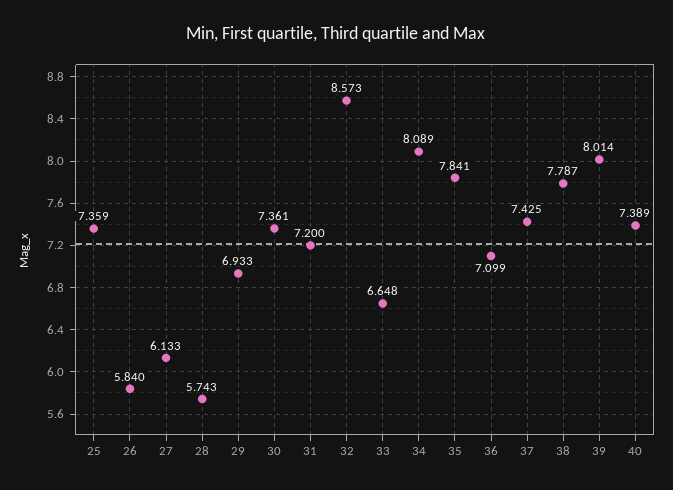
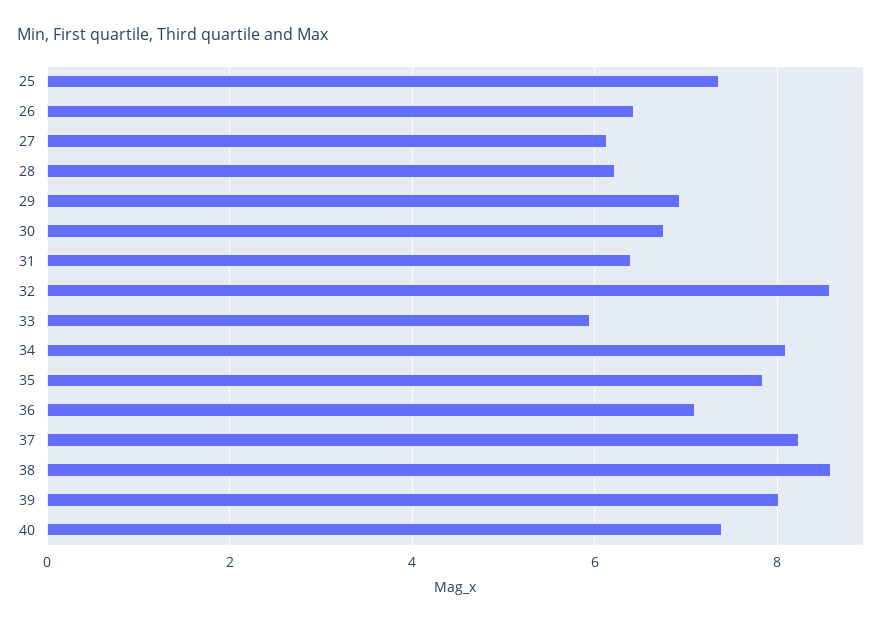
26: 5.84 -> 6.4
28: 5.743 -> 6.2
30: 7.361 -> 6.8
31: 7.2 -> 6.4
33: 6.648 -> 6
37: 7.425 -> 8.2
38: 7.787 -> 8.6

